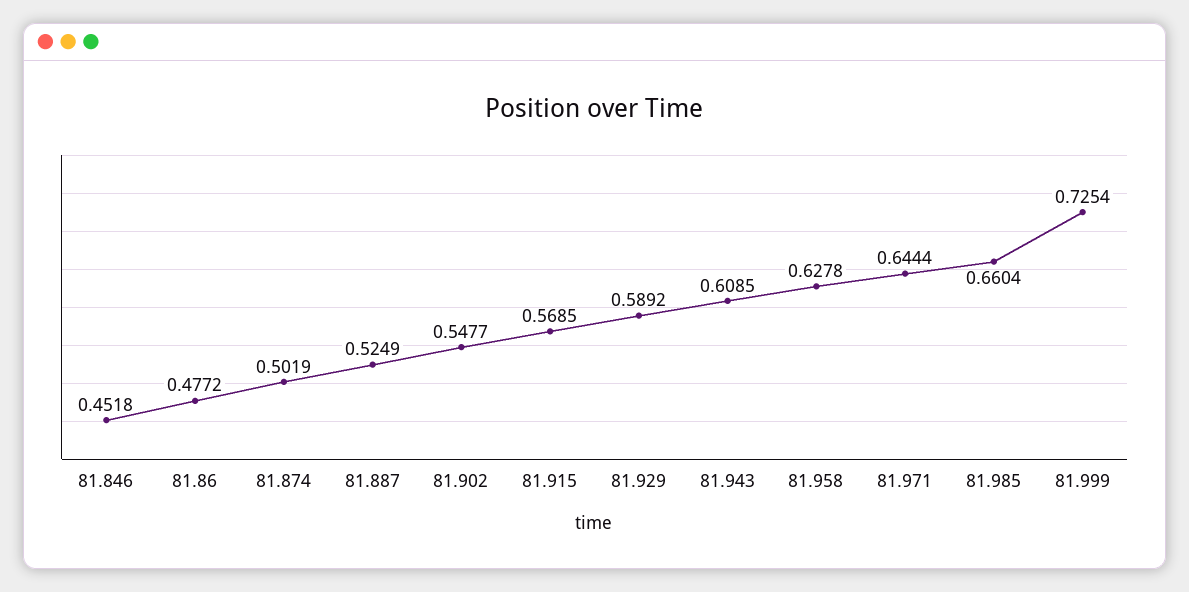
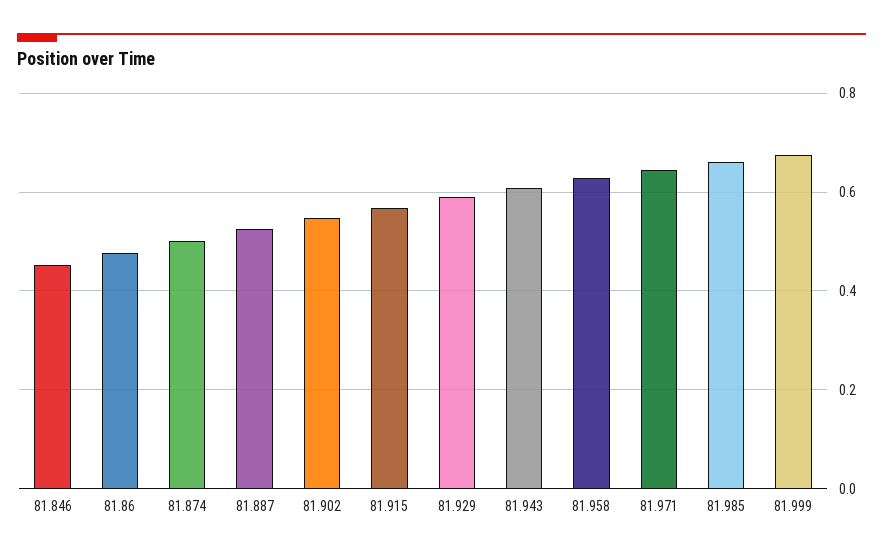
81.999: 0.7254 -> 0.68

